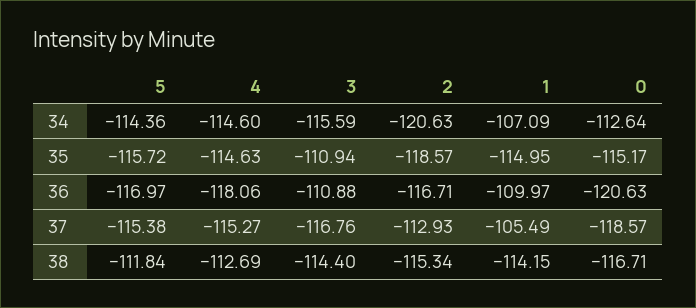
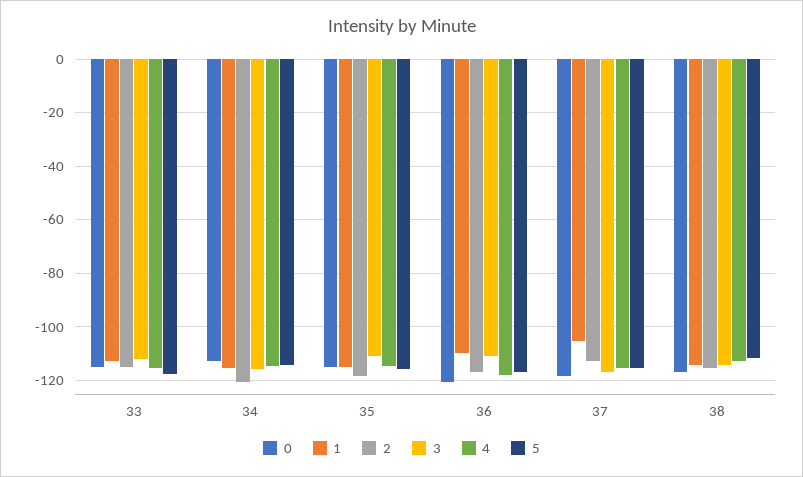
1, 34: -107.09 -> -115
0, 33: none -> -115
1, 33: none -> -112.5
2, 33: none -> -115
3, 33: none -> -112.5
4, 33: none -> -115
5, 33: none -> -117.5

